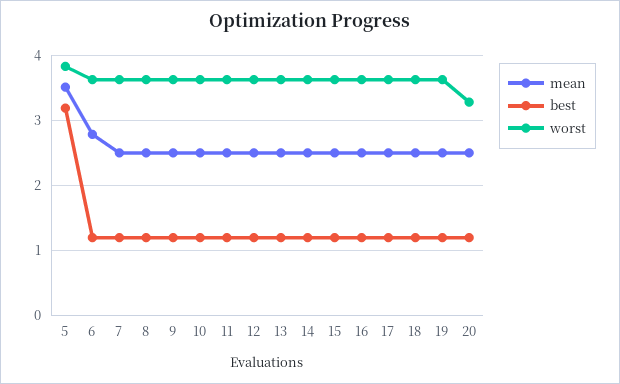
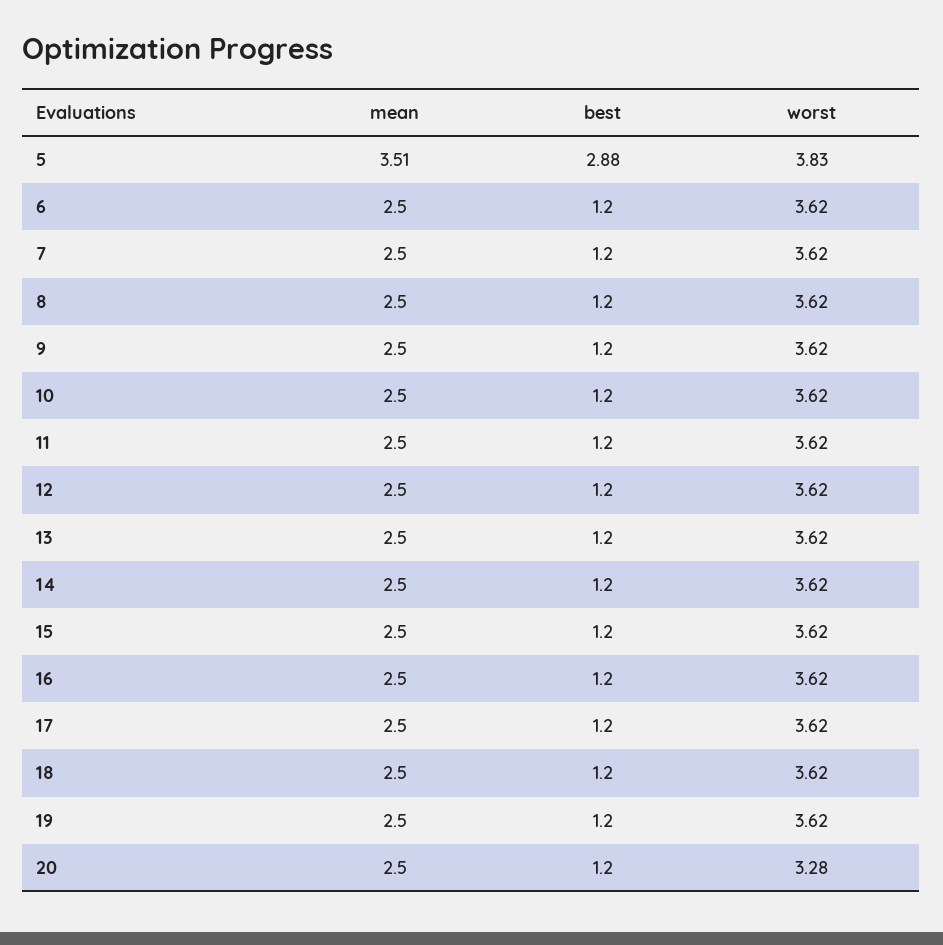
best, 5: 3.2 -> 2.88
mean, 6: 2.8 -> 2.5

